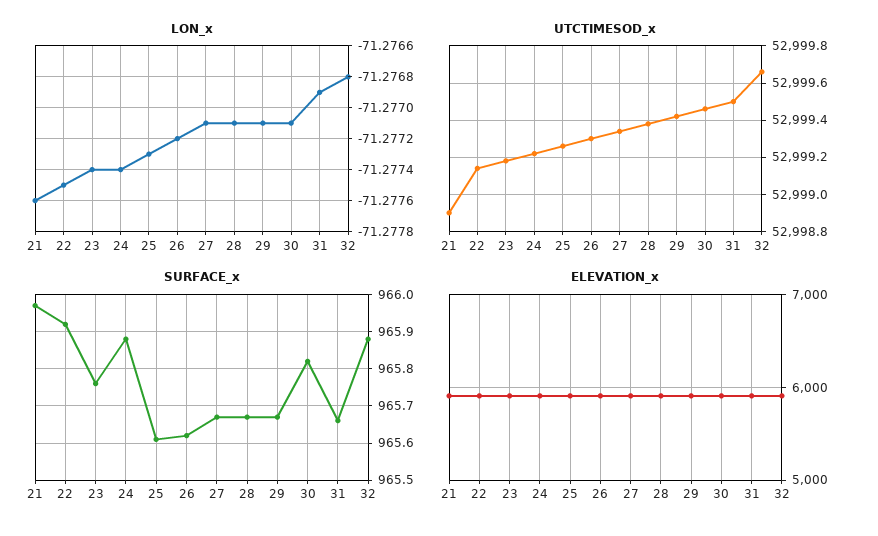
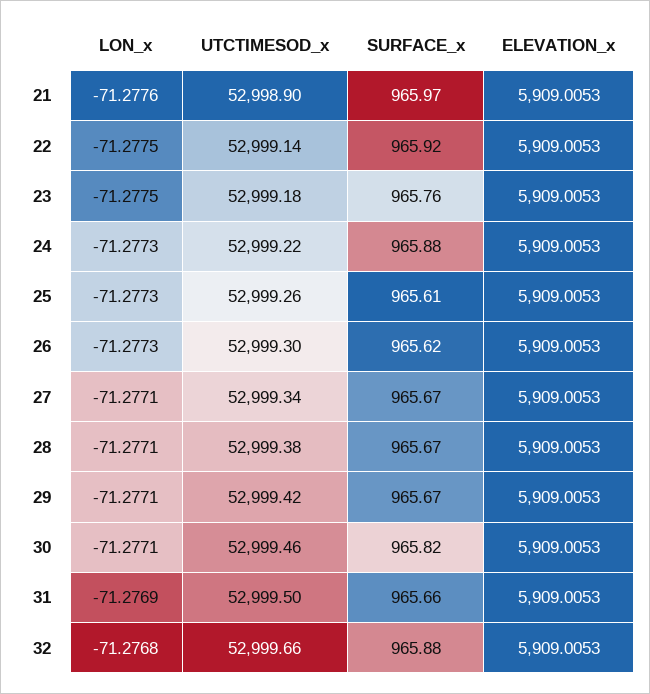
LON_x, 23: -71.2774 -> -71.2775
LON_x, 24: -71.2774 -> -71.2773
LON_x, 26: -71.2772 -> -71.2773

